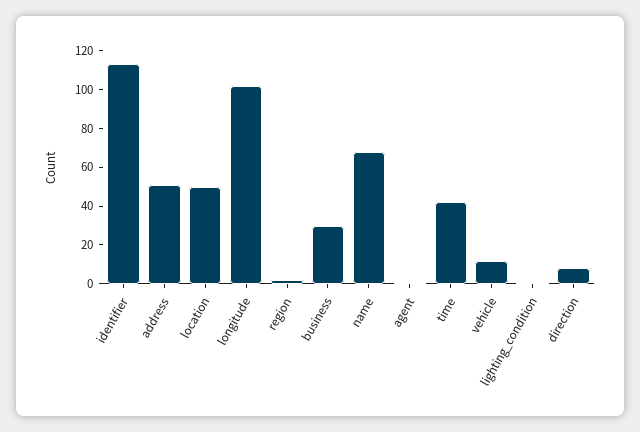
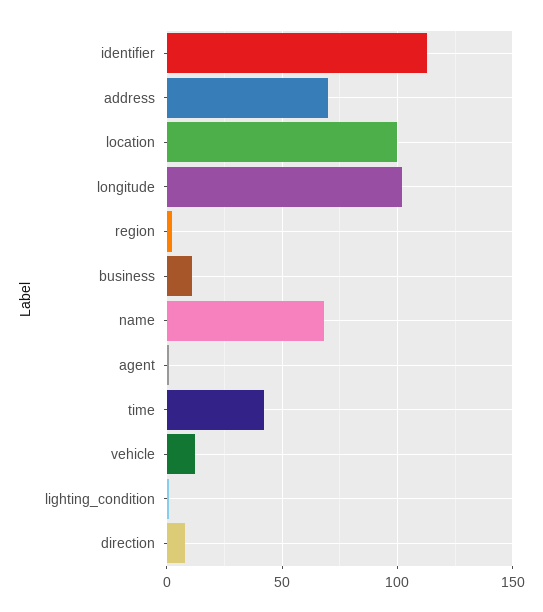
address: 50 -> 70
location: 50 -> 100
business: 30 -> 10

